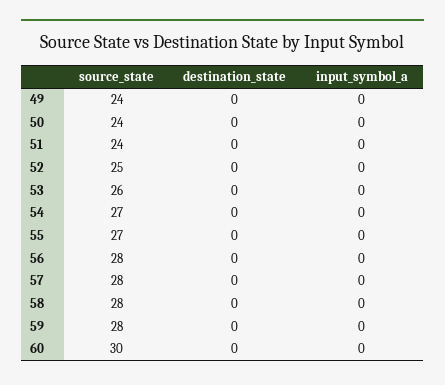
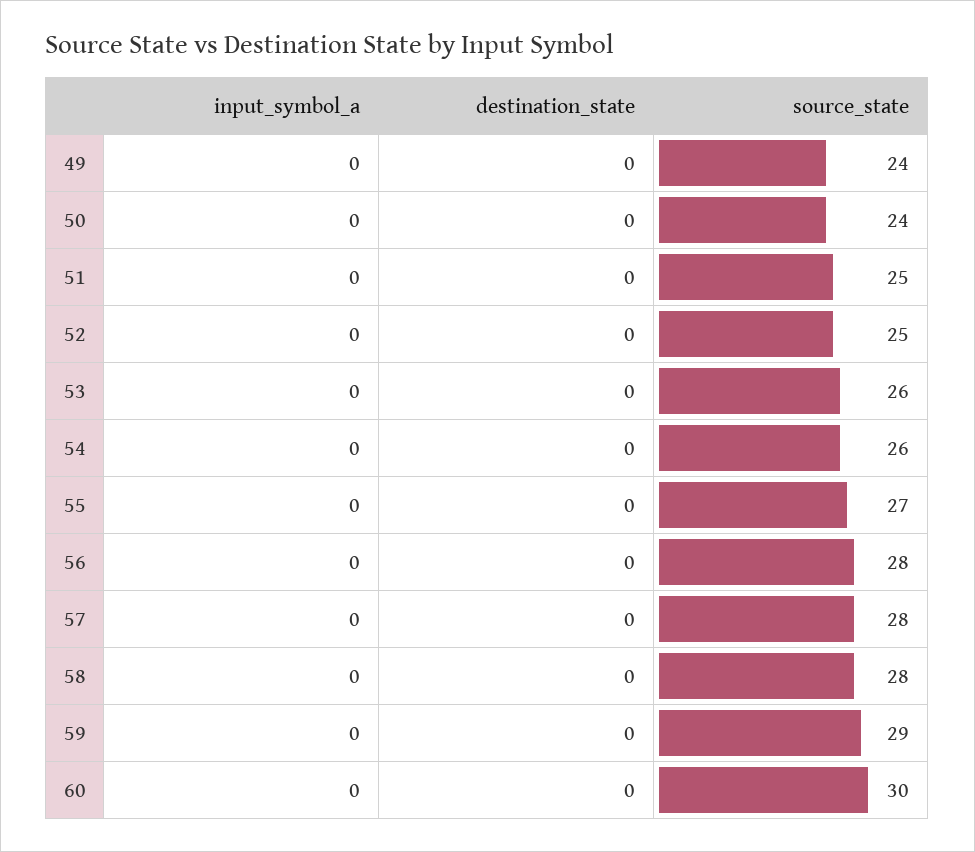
source_state, 51: 24 -> 25
source_state, 54: 27 -> 26
source_state, 59: 28 -> 29

